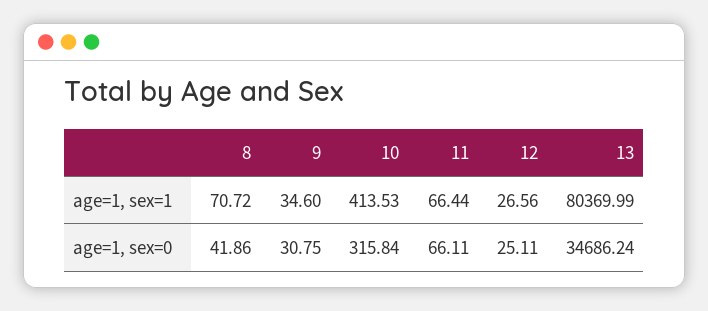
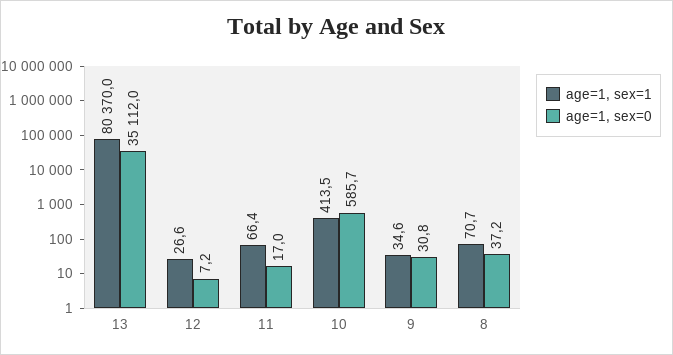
age=1, sex=0, 8: 41.86 -> 37.2
age=1, sex=0, 10: 315.84 -> 585.7
age=1, sex=0, 11: 66.11 -> 17
age=1, sex=0, 12: 25.11 -> 7.2
age=1, sex=0, 13: 34686.24 -> 35112

